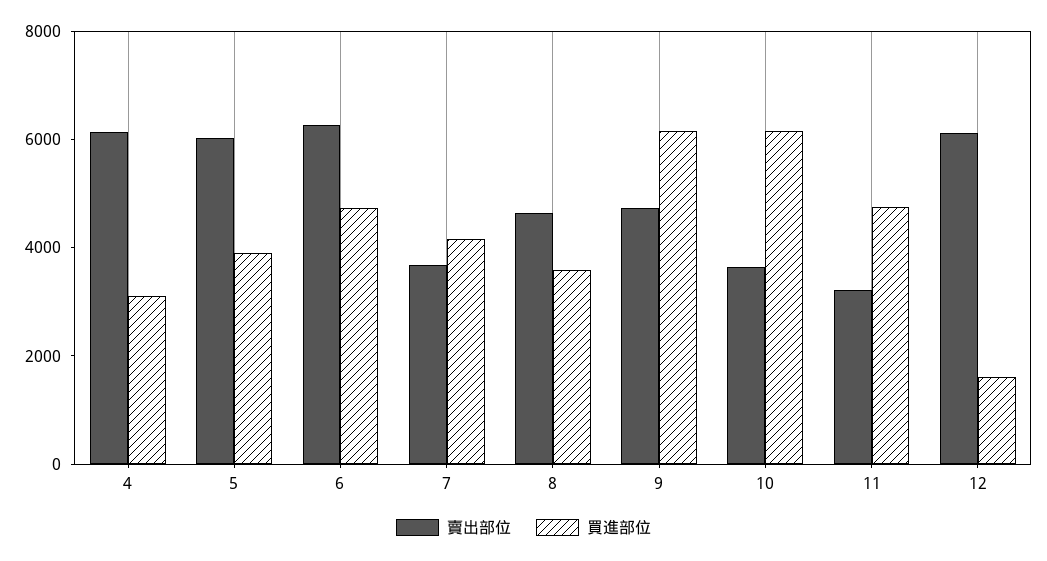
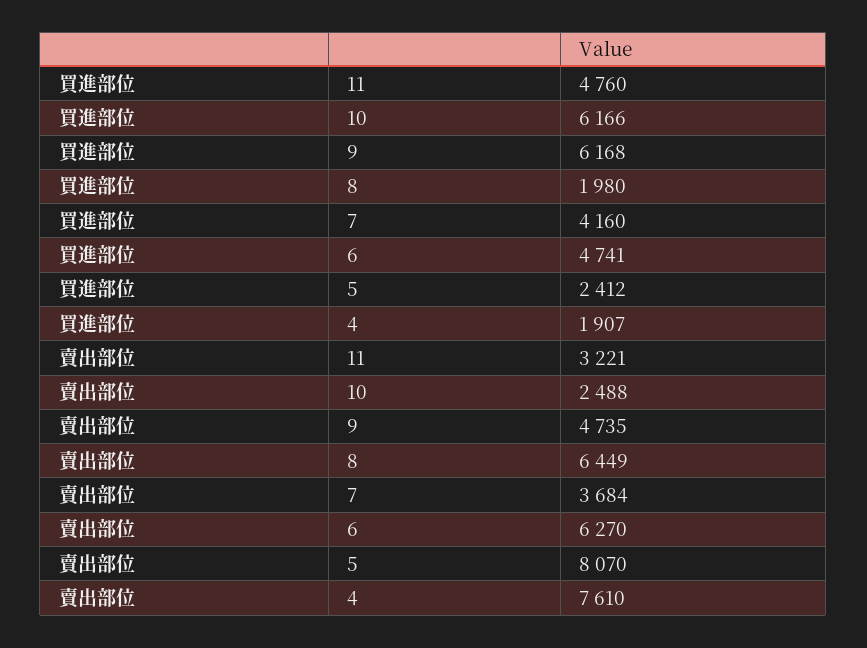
賣出部位, 4: 6000 -> 7610
買進部位, 4: 3000 -> 1907
賣出部位, 5: 6000 -> 8070
買進部位, 5: 4000 -> 2412
賣出部位, 8: 4500 -> 6449
買進部位, 8: 3500 -> 1980
賣出部位, 10: 3500 -> 2488
賣出部位, 12: 6000 -> none
買進部位, 12: 1500 -> none

